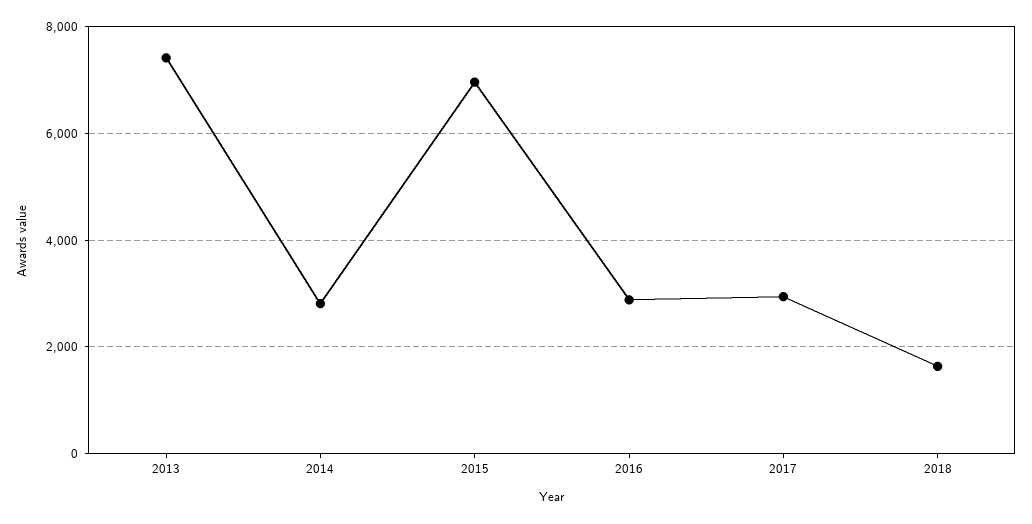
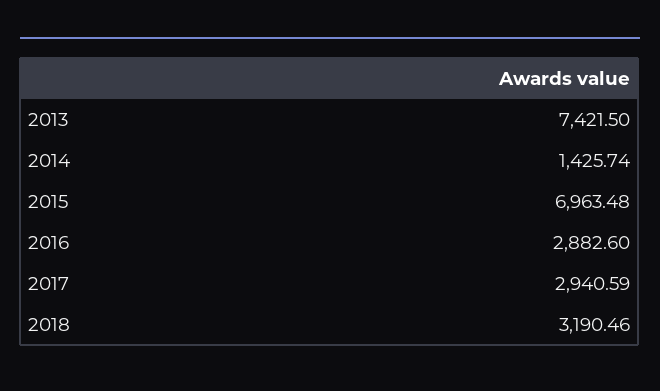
2014: 2800 -> 1425.74
2018: 1600 -> 3190.46

